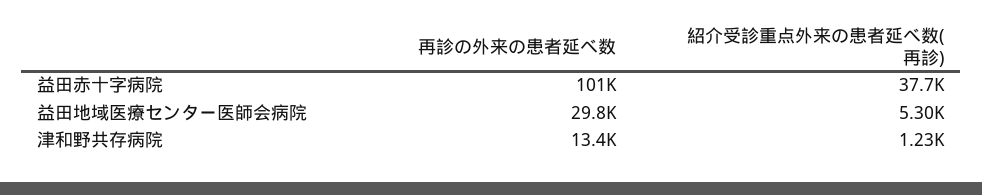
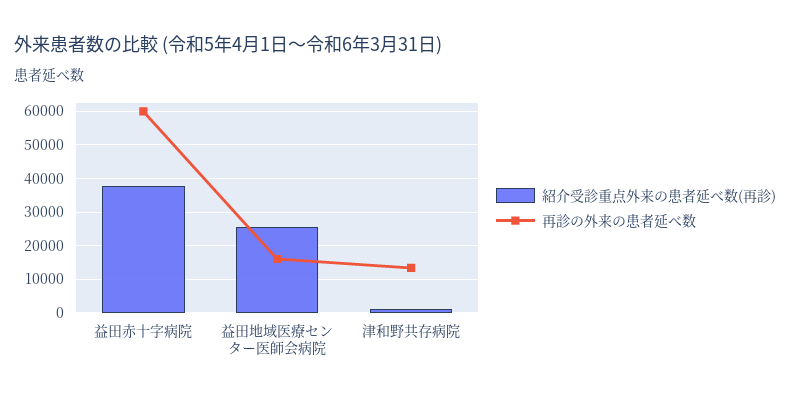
再診の外来の患者延べ数, 益田赤十字病院: 101000 -> 60000
再診の外来の患者延べ数, 益田地域医療センター医師会病院: 29800 -> 16000
紹介受診重点外来の患者延べ数(再診), 益田地域医療センター医師会病院: 5300 -> 26000

